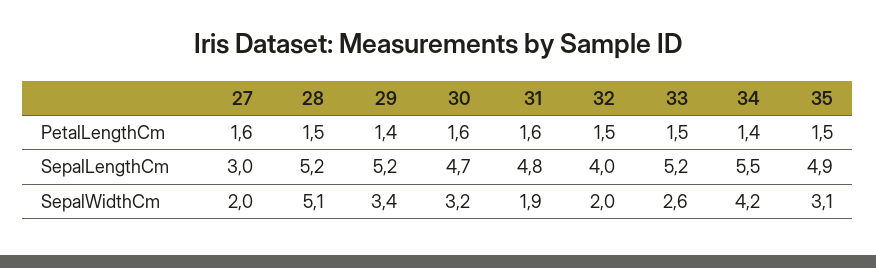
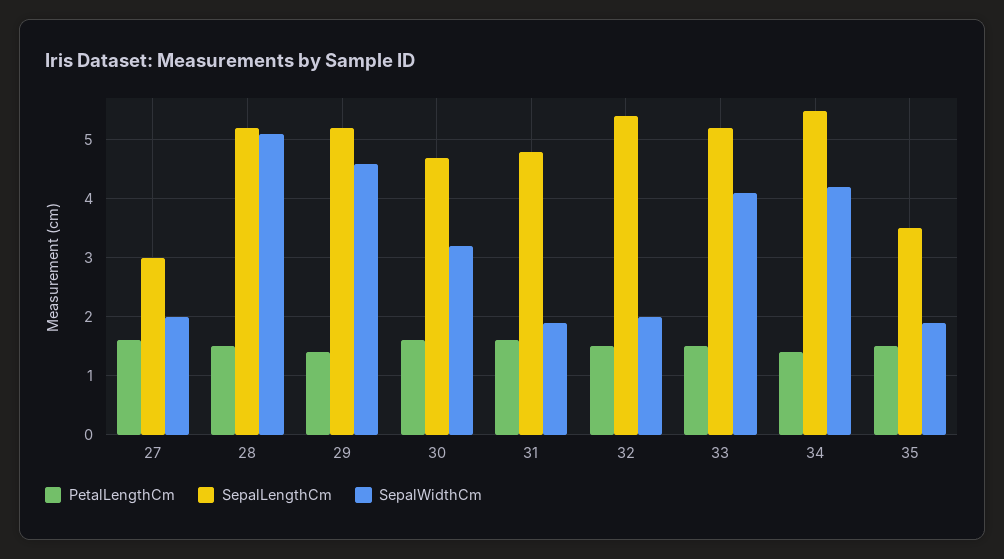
SepalLengthCm, 32: 4 -> 5.5
SepalLengthCm, 35: 4.9 -> 3.5
SepalWidthCm, 29: 3.4 -> 4.5
SepalWidthCm, 33: 2.6 -> 4
SepalWidthCm, 35: 3.1 -> 2

